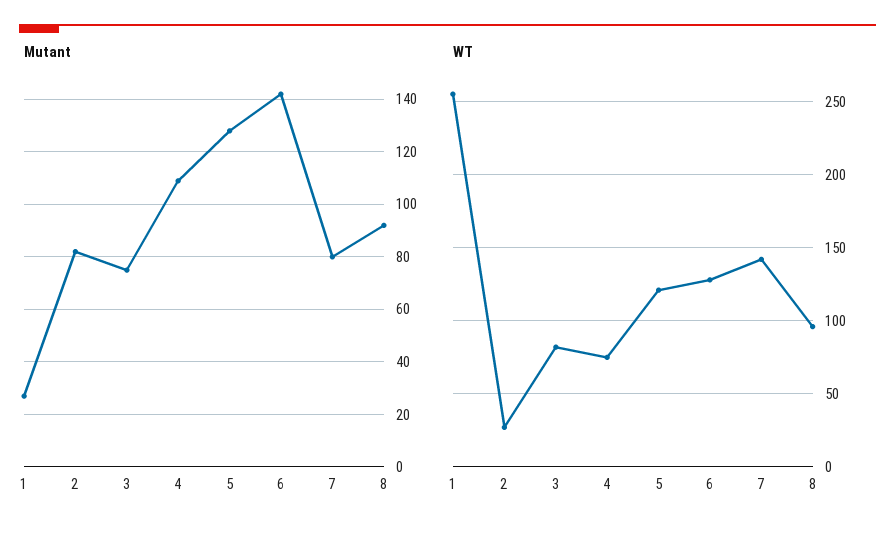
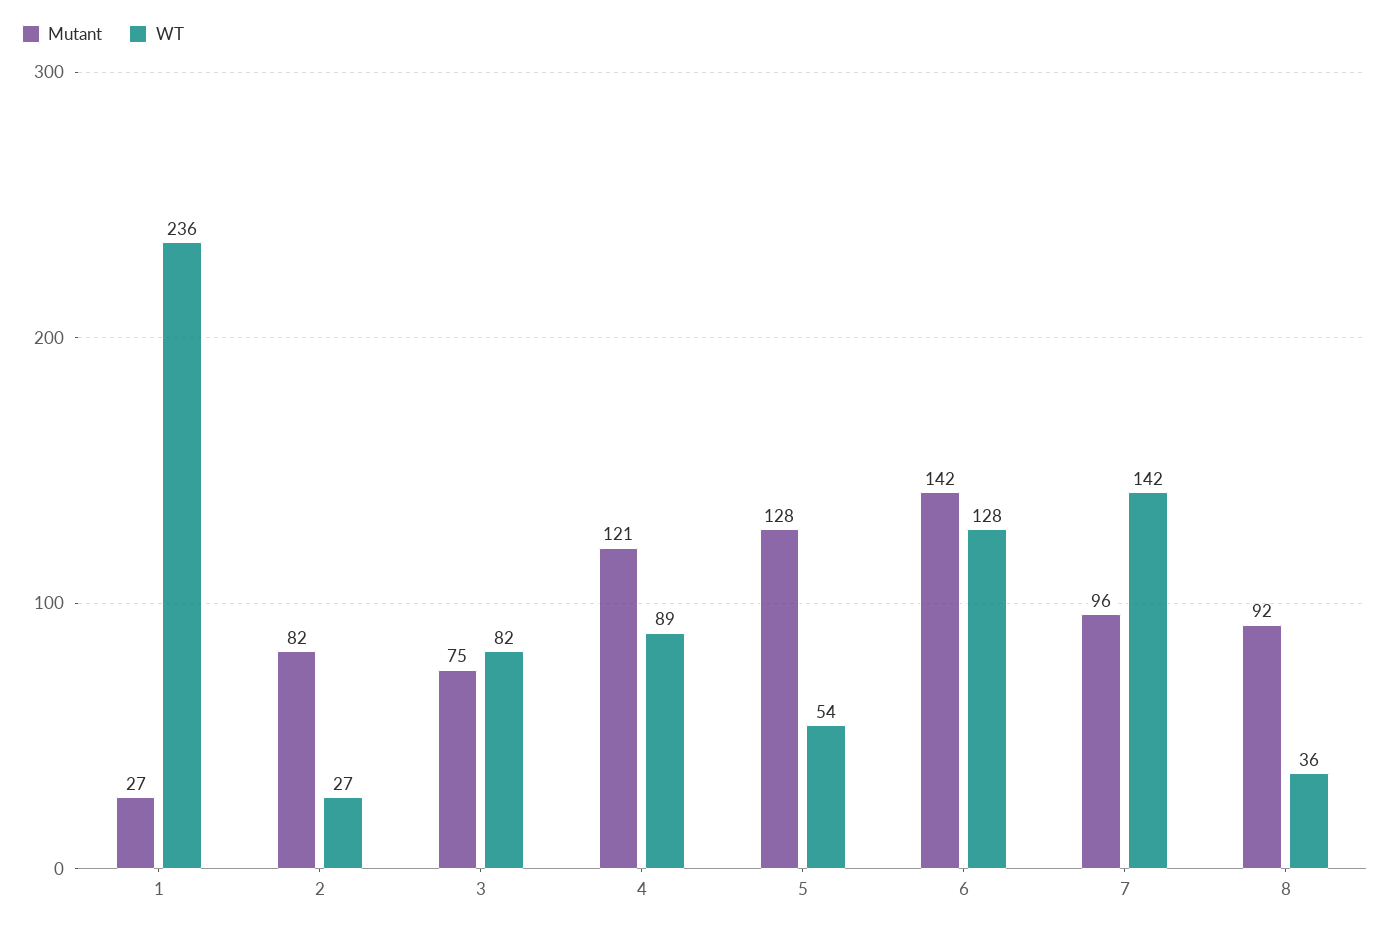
Mutant, 4: 110 -> 121
Mutant, 7: 80 -> 96
WT, 1: 255 -> 236
WT, 4: 75 -> 89
WT, 5: 120 -> 54
WT, 8: 95 -> 36

